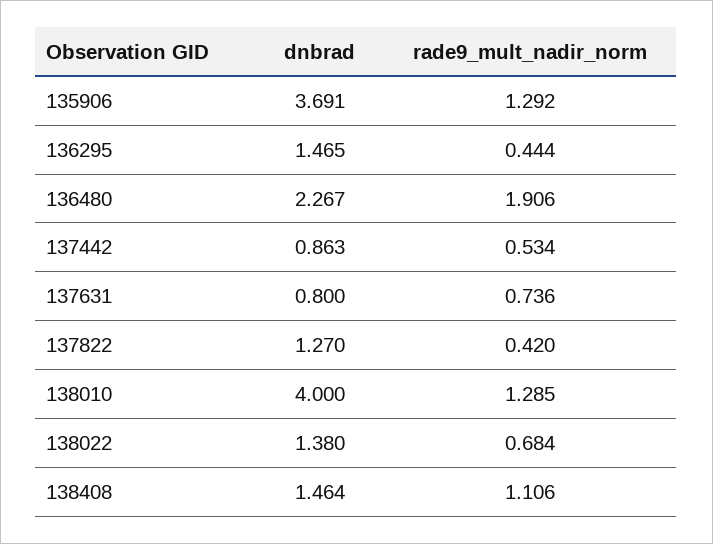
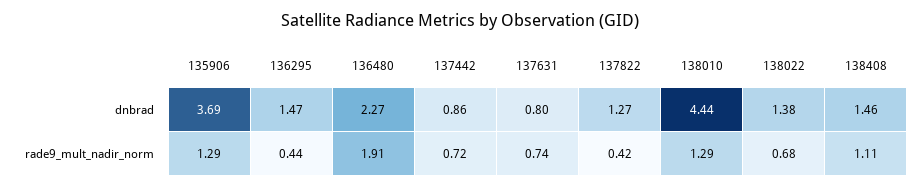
rade9_mult_nadir_norm, 137442: 0.534 -> 0.72
dnbrad, 138010: 4 -> 4.44

